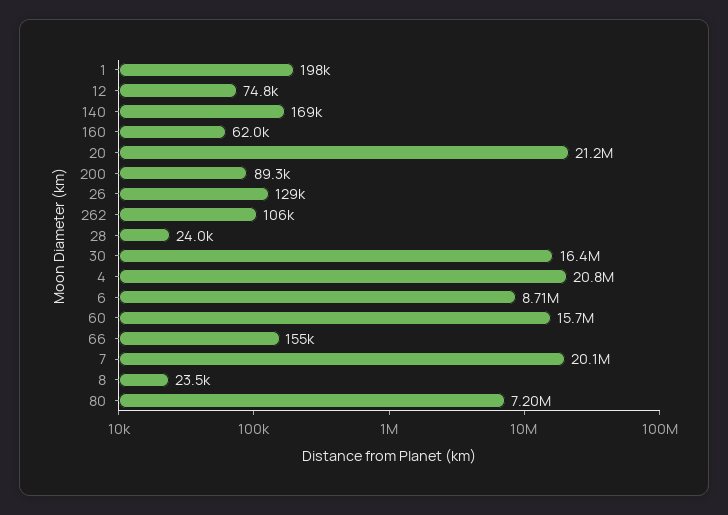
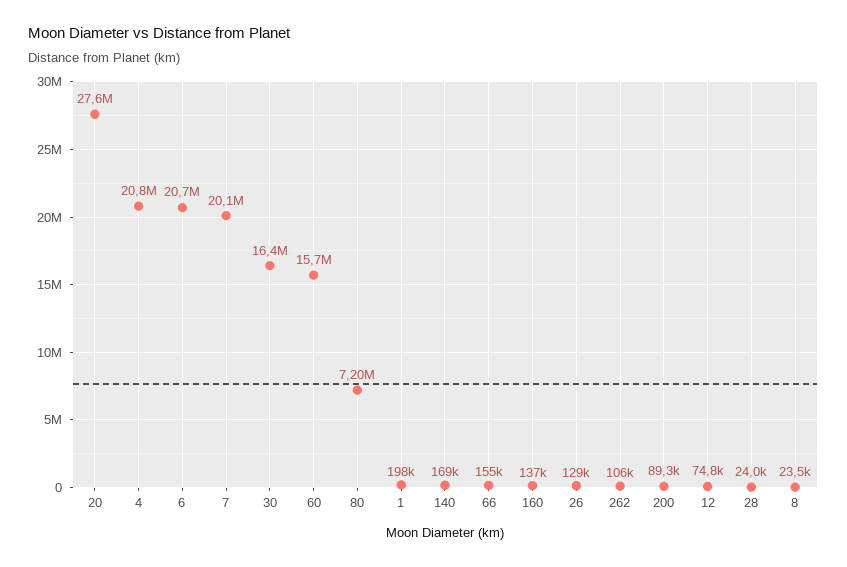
160: 62000 -> 137000
20: 21200000 -> 27600000
6: 8710000 -> 20700000

